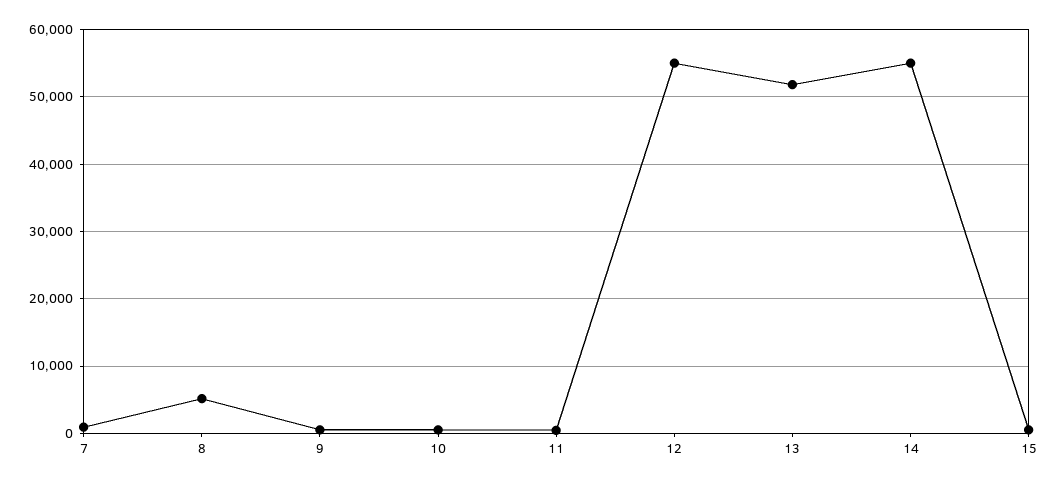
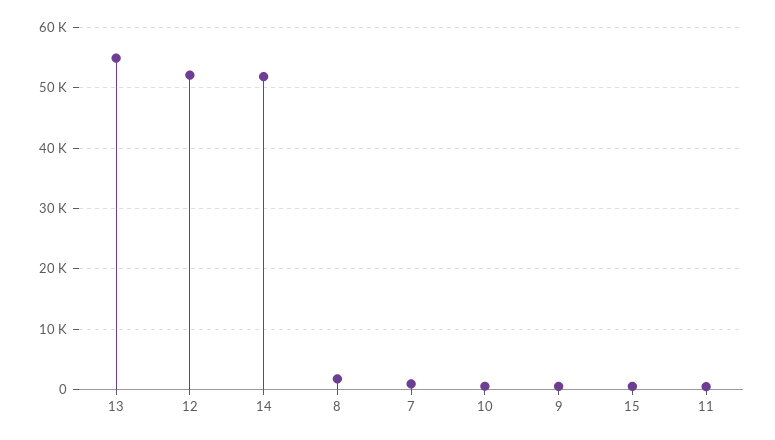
8: 5000 -> 2000
12: 55000 -> 52000
13: 52000 -> 55000
14: 55000 -> 52000

